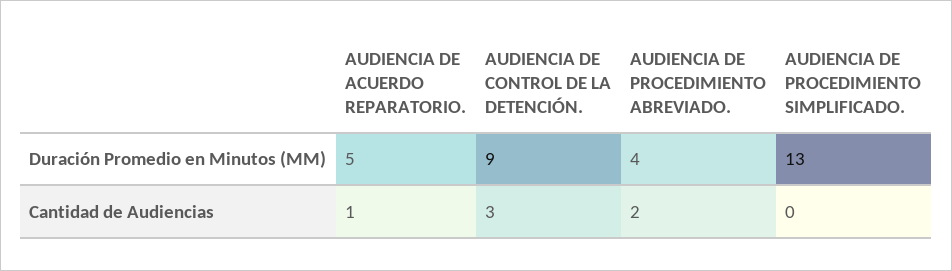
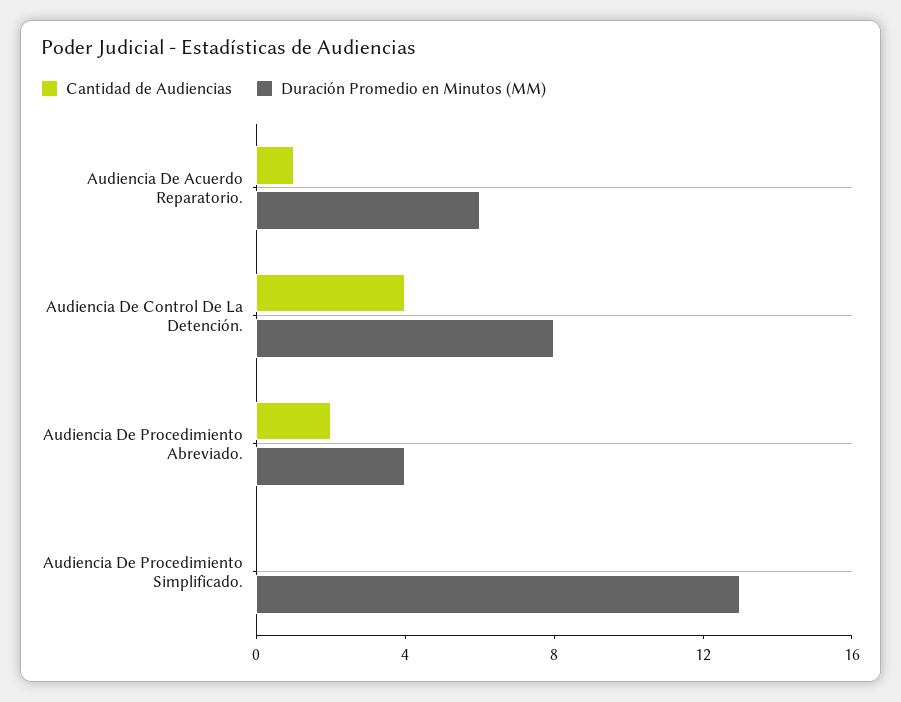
Duración Promedio en Minutos (MM), AUDIENCIA DE ACUERDO REPARATORIO.: 5 -> 6
Duración Promedio en Minutos (MM), AUDIENCIA DE CONTROL DE LA DETENCIÓN.: 9 -> 8
Cantidad de Audiencias, AUDIENCIA DE CONTROL DE LA DETENCIÓN.: 3 -> 4

